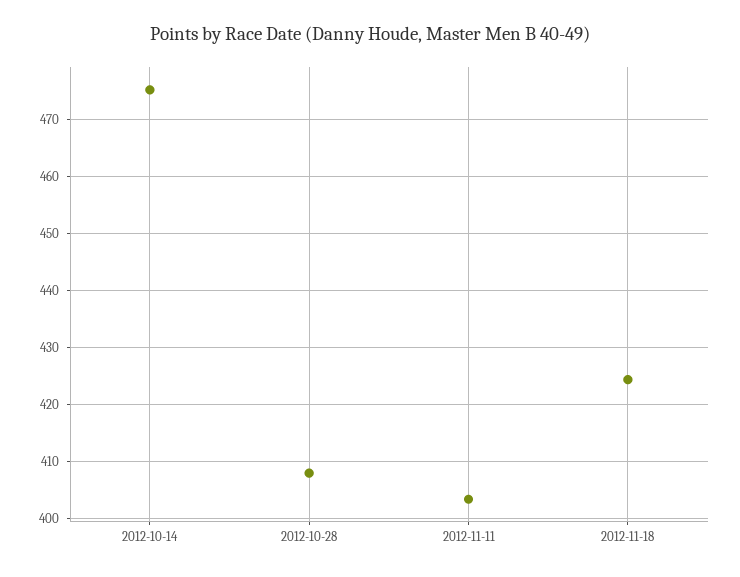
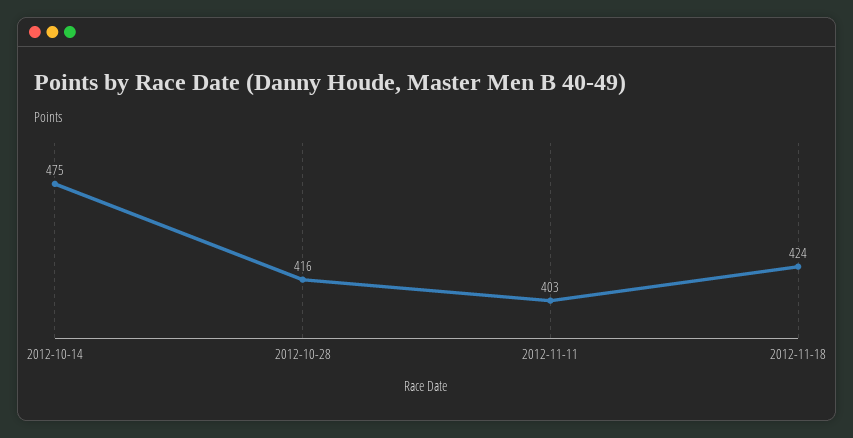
2012-10-28: 408 -> 416

